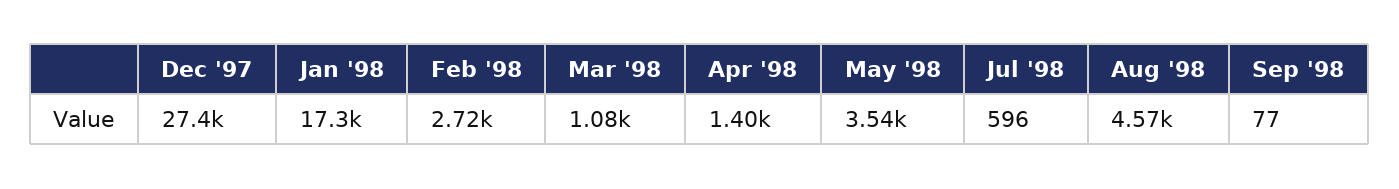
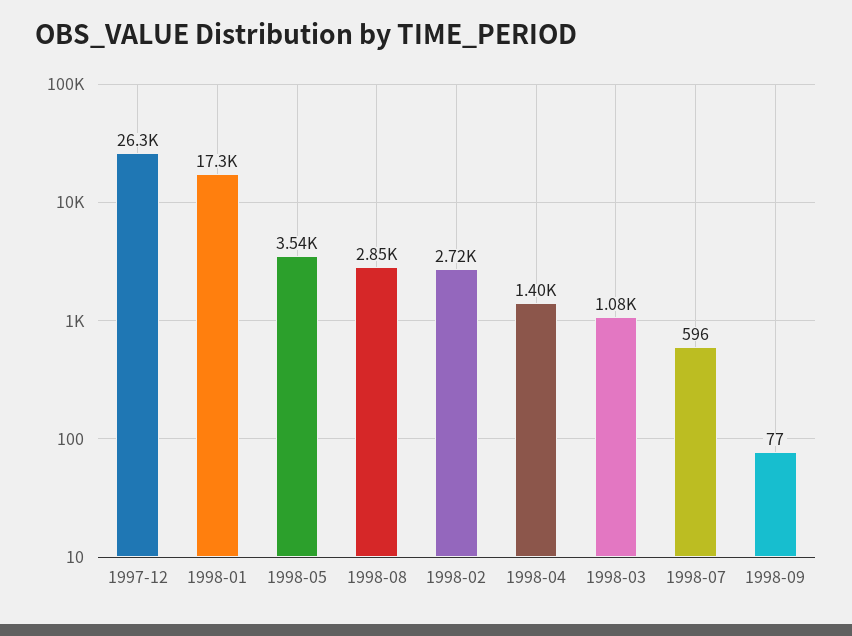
Dec '97: 27400 -> 26300
Aug '98: 4570 -> 2850

